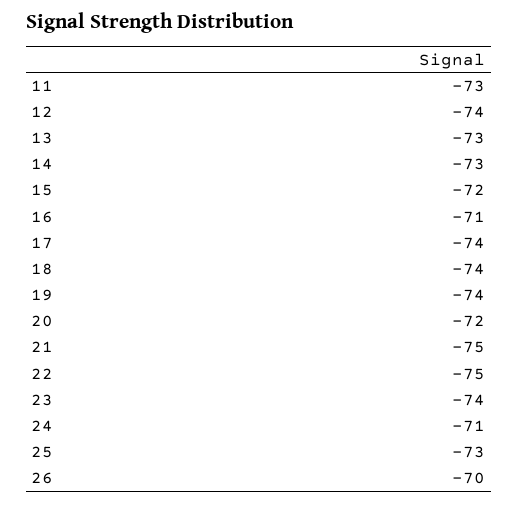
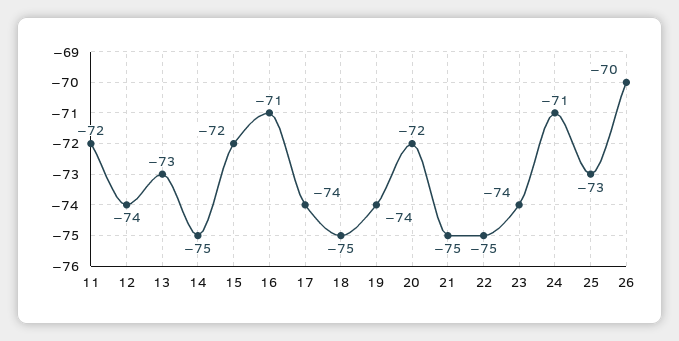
11: -73 -> -72
14: -73 -> -75
18: -74 -> -75

